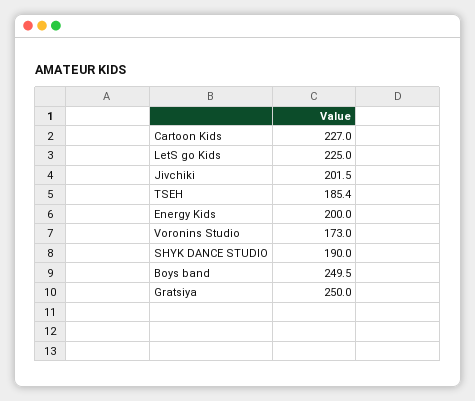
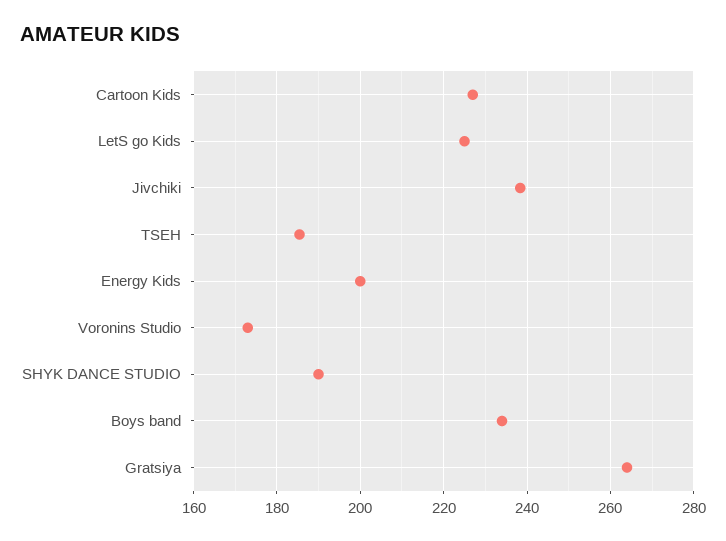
Jivchiki: 201.5 -> 238
Boys band: 249.5 -> 234
Gratsiya: 250 -> 264

